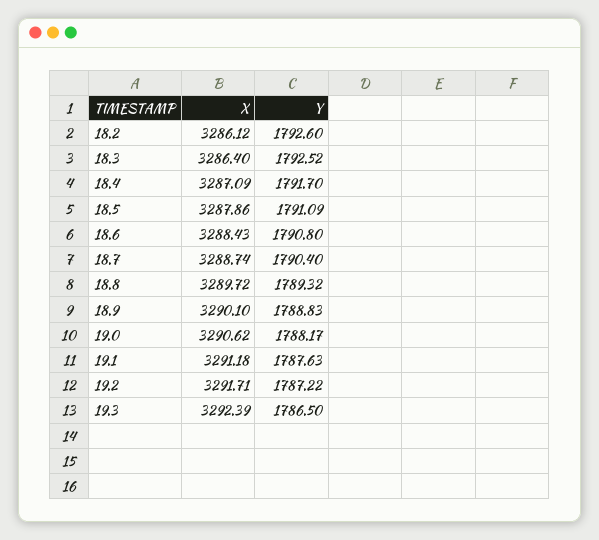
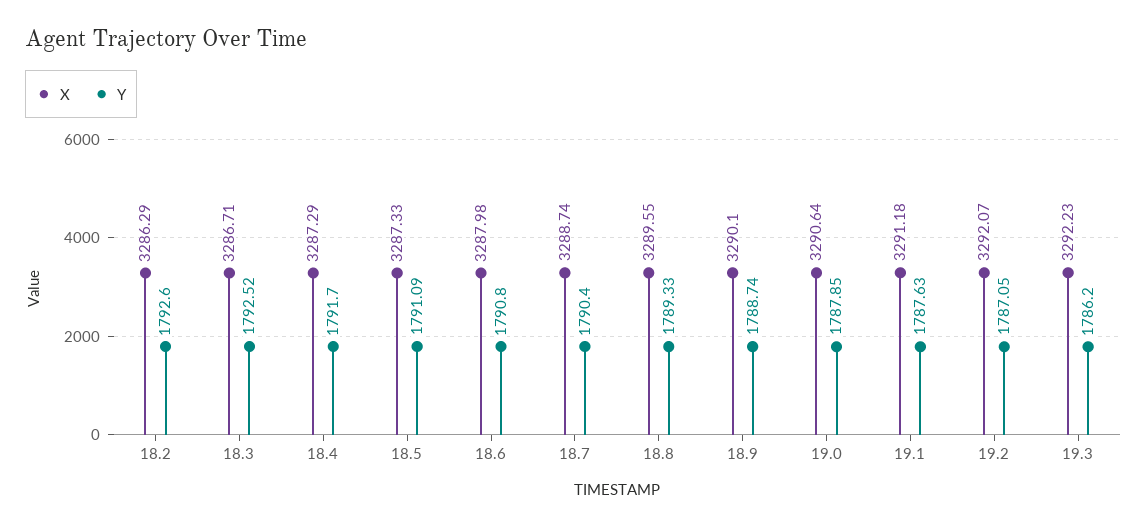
X, 18.2: 3286.12 -> 3286.29
X, 18.3: 3286.4 -> 3286.71
X, 18.4: 3287.09 -> 3287.29
X, 18.5: 3287.86 -> 3287.33
X, 18.6: 3288.43 -> 3287.98
X, 18.8: 3289.72 -> 3289.55
Y, 18.8: 1789.32 -> 1789.33
Y, 18.9: 1788.83 -> 1788.74
X, 19.0: 3290.62 -> 3290.64
Y, 19.0: 1788.17 -> 1787.85
X, 19.2: 3291.71 -> 3292.07
Y, 19.2: 1787.22 -> 1787.05
X, 19.3: 3292.39 -> 3292.23
Y, 19.3: 1786.5 -> 1786.2

